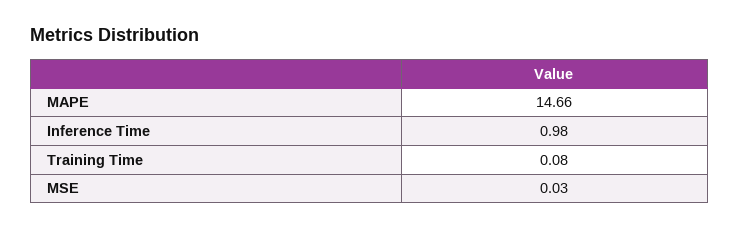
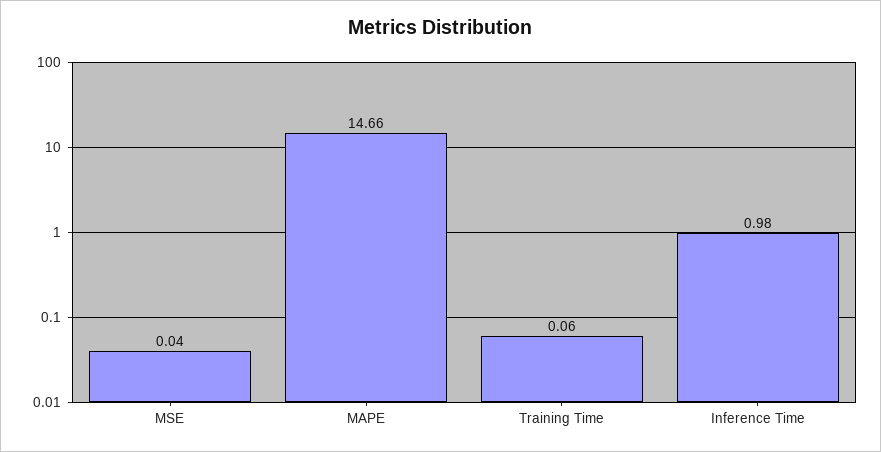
Training Time: 0.08 -> 0.06
MSE: 0.03 -> 0.04

